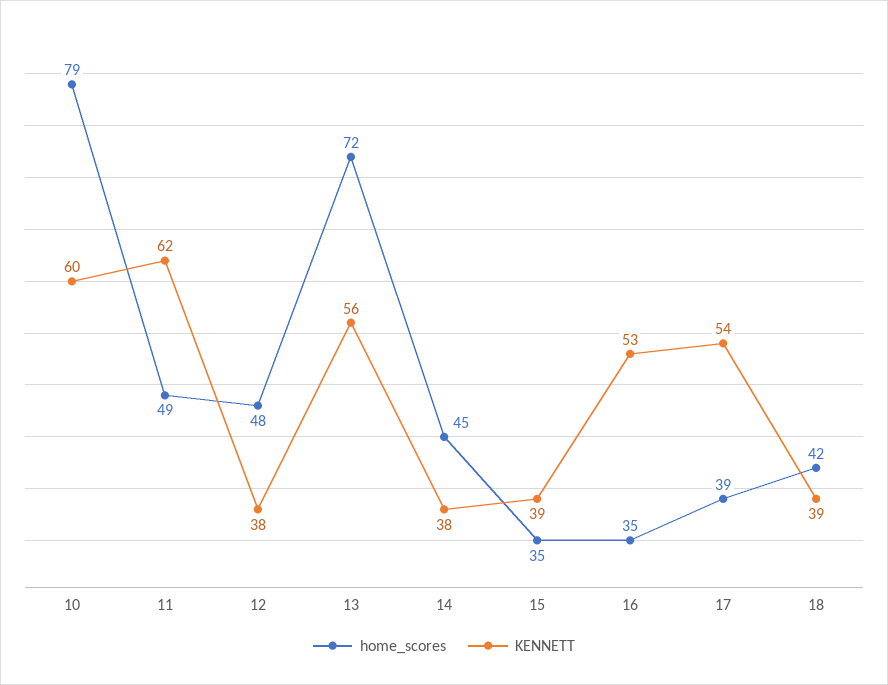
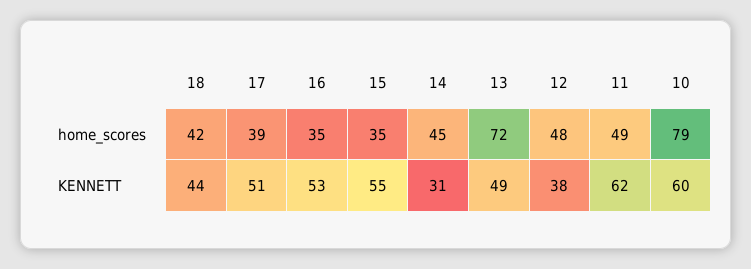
KENNETT, 13: 56 -> 49
KENNETT, 14: 38 -> 31
KENNETT, 15: 39 -> 55
KENNETT, 17: 54 -> 51
KENNETT, 18: 39 -> 44

